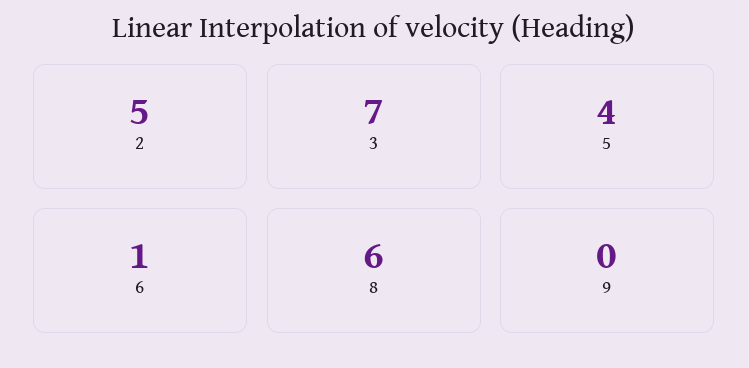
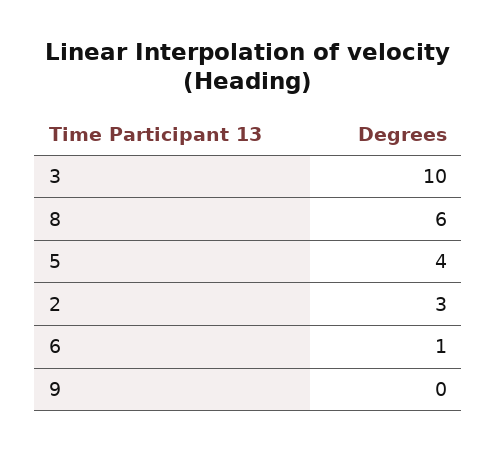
2: 5 -> 3
3: 7 -> 10

